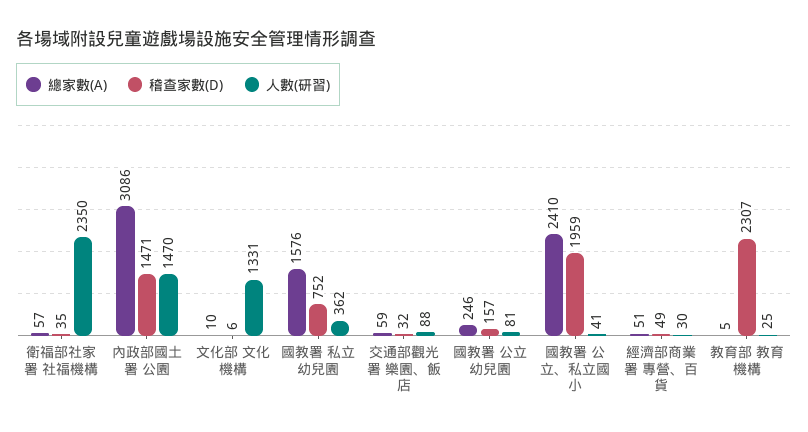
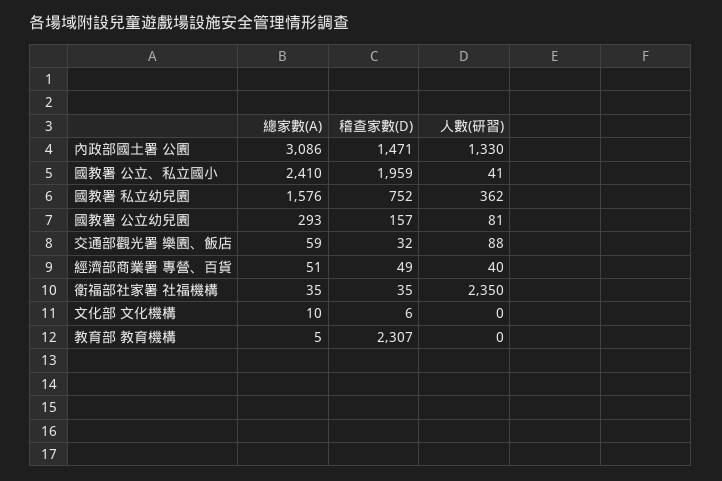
總家數(A), 衛福部社家署 社福機構: 57 -> 35
人數(研習), 內政部國土署 公園: 1470 -> 1330
人數(研習), 文化部 文化機構: 1331 -> 0
總家數(A), 國教署 公立幼兒園: 246 -> 293
人數(研習), 經濟部商業署 專營、百貨: 30 -> 40
人數(研習), 教育部 教育機構: 25 -> 0

